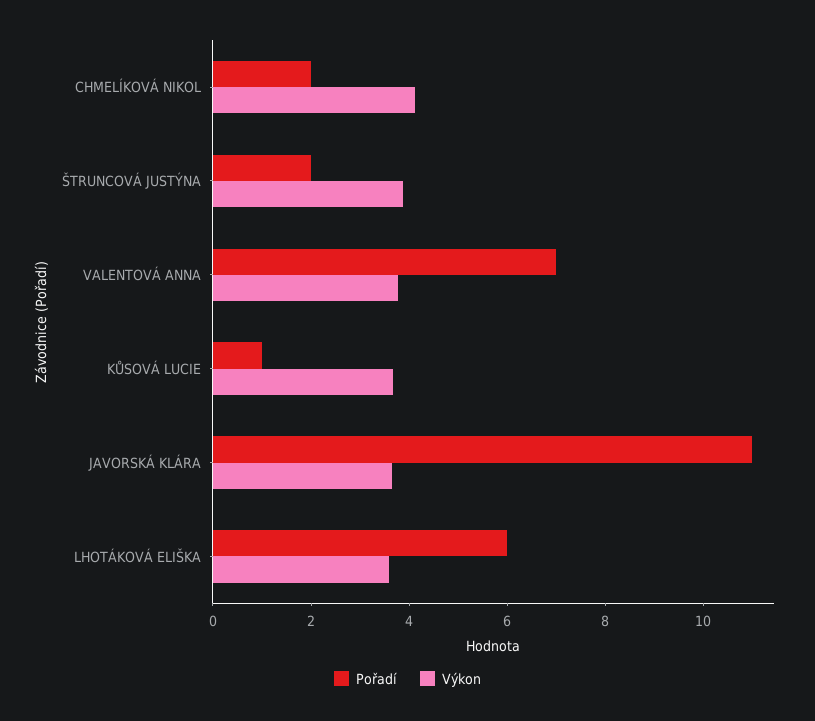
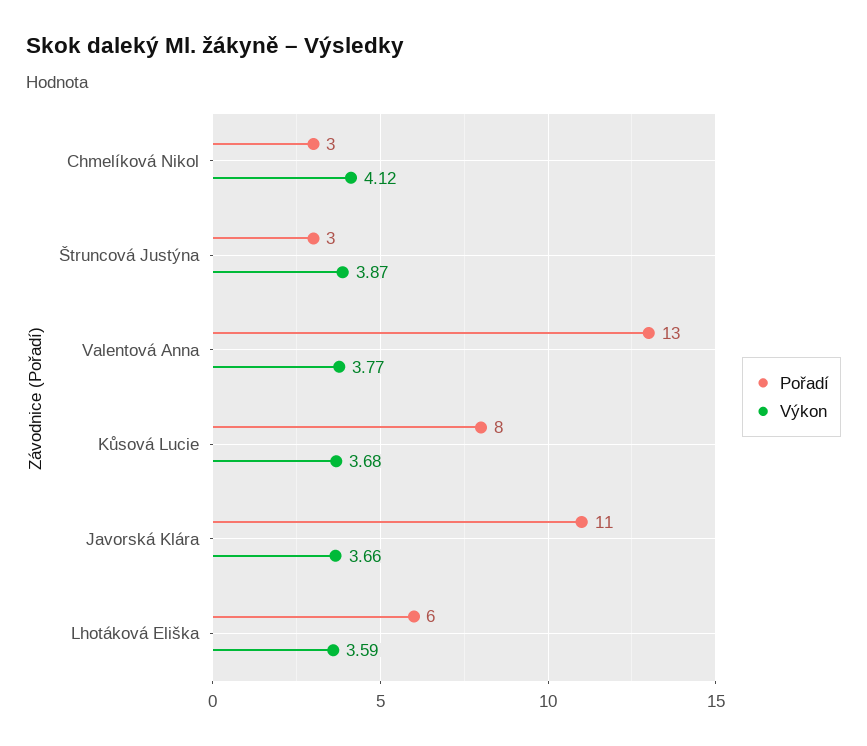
Pořadí, CHMELÍKOVÁ NIKOL: 2 -> 3
Pořadí, ŠTRUNCOVÁ JUSTÝNA: 2 -> 3
Pořadí, VALENTOVÁ ANNA: 7 -> 13
Pořadí, KŮSOVÁ LUCIE: 1 -> 8

